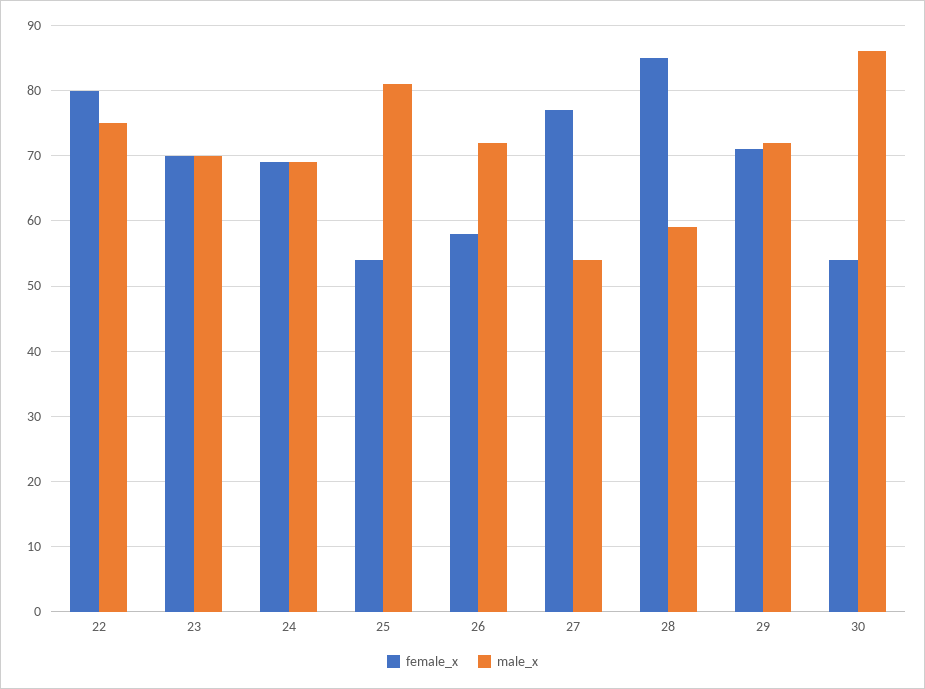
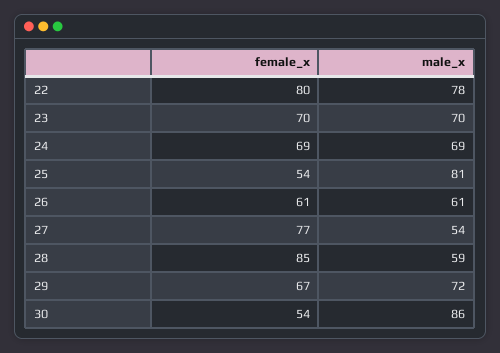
male_x, 22: 75 -> 78
female_x, 26: 58 -> 61
male_x, 26: 72 -> 61
female_x, 29: 71 -> 67

